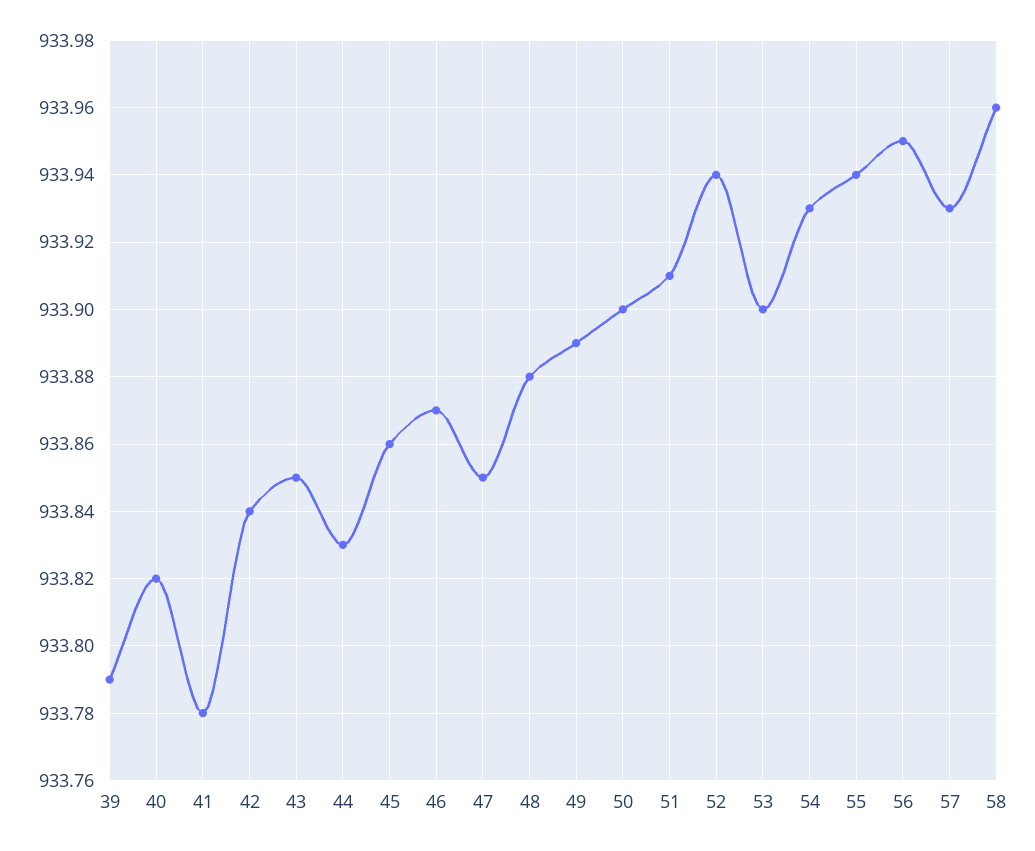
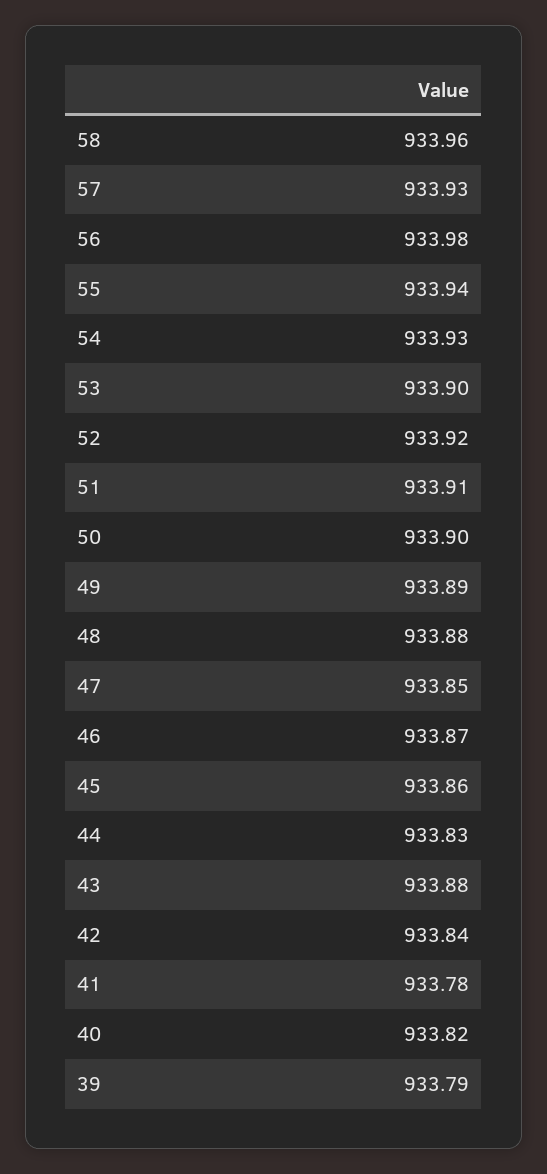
43: 933.85 -> 933.88
52: 933.94 -> 933.92
56: 933.95 -> 933.98

